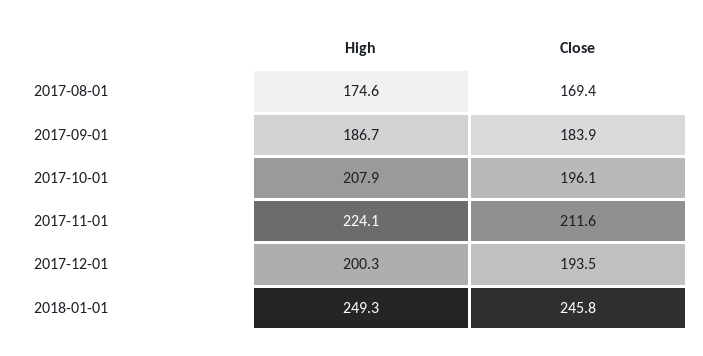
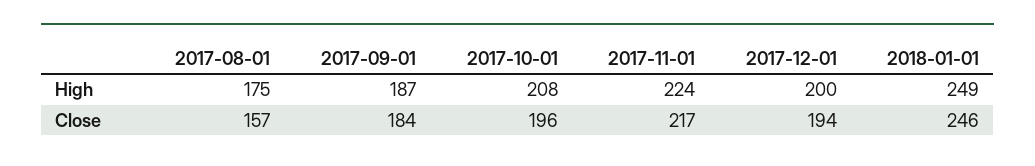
Close, 2017-08-01: 169.4 -> 157
Close, 2017-11-01: 211.6 -> 217

